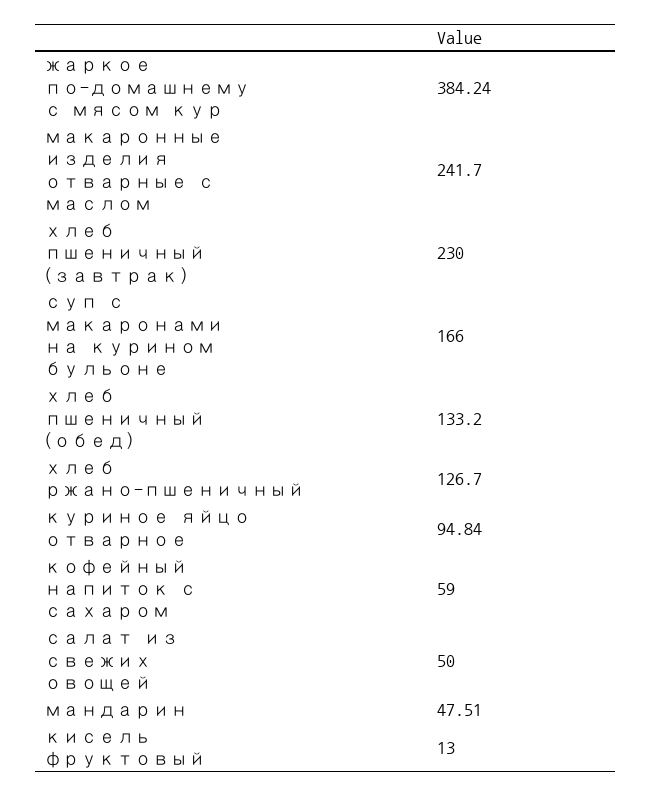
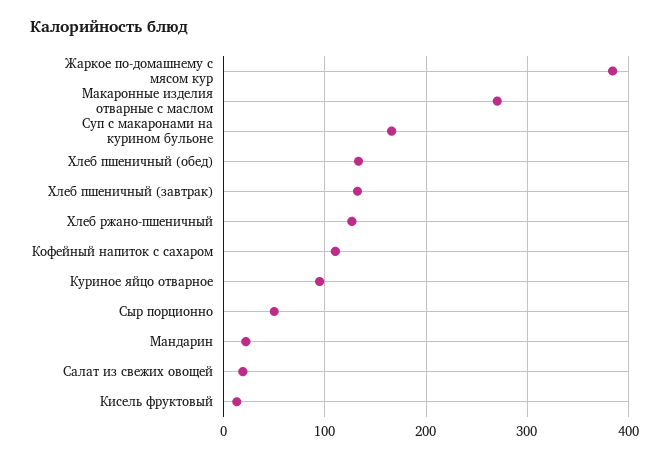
макаронные изделия отварные с маслом: 241.7 -> 270
хлеб пшеничный (завтрак): 230 -> 130
кофейный напиток с сахаром: 59 -> 110
салат из свежих овощей: 50 -> 20
мандарин: 47.51 -> 20
Сыр порционно: none -> 50

